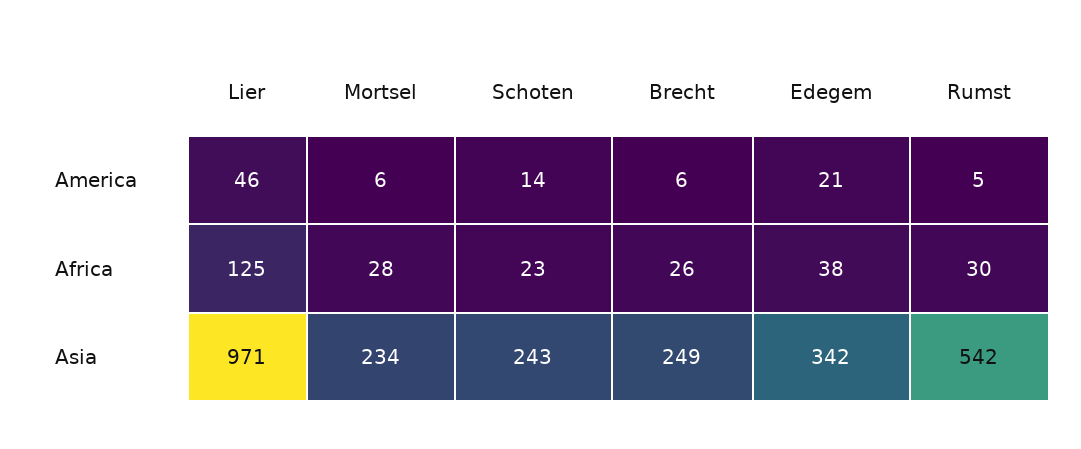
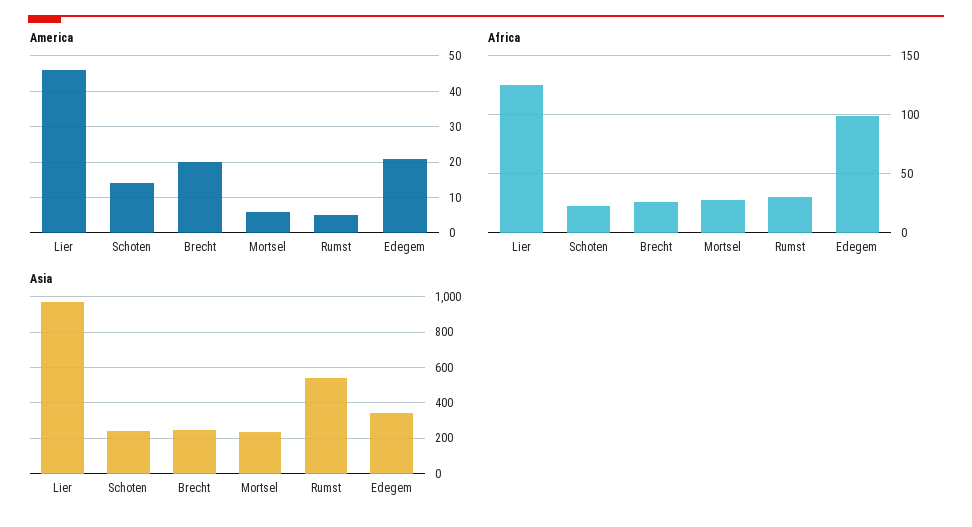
America, Brecht: 6 -> 20
Africa, Edegem: 38 -> 100

